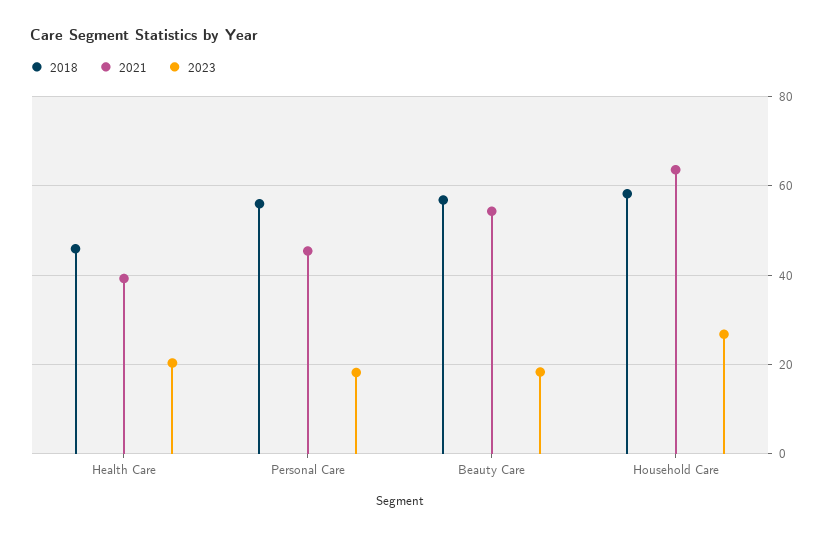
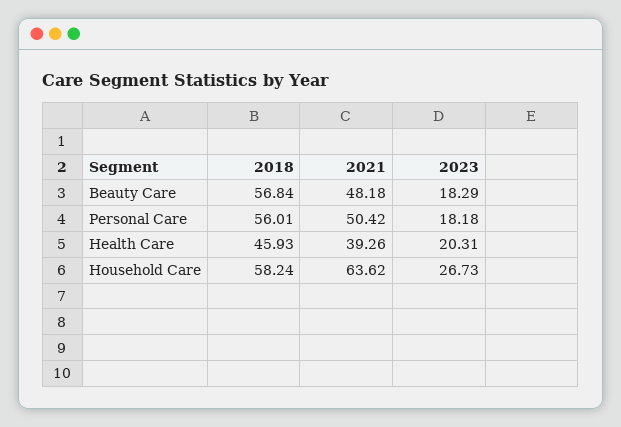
2021, Personal Care: 46 -> 50.42
2021, Beauty Care: 54 -> 48.18

